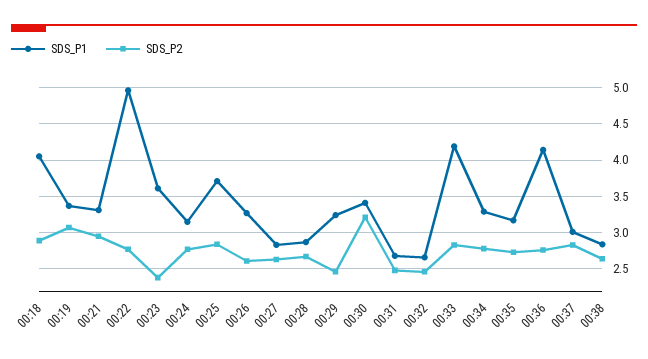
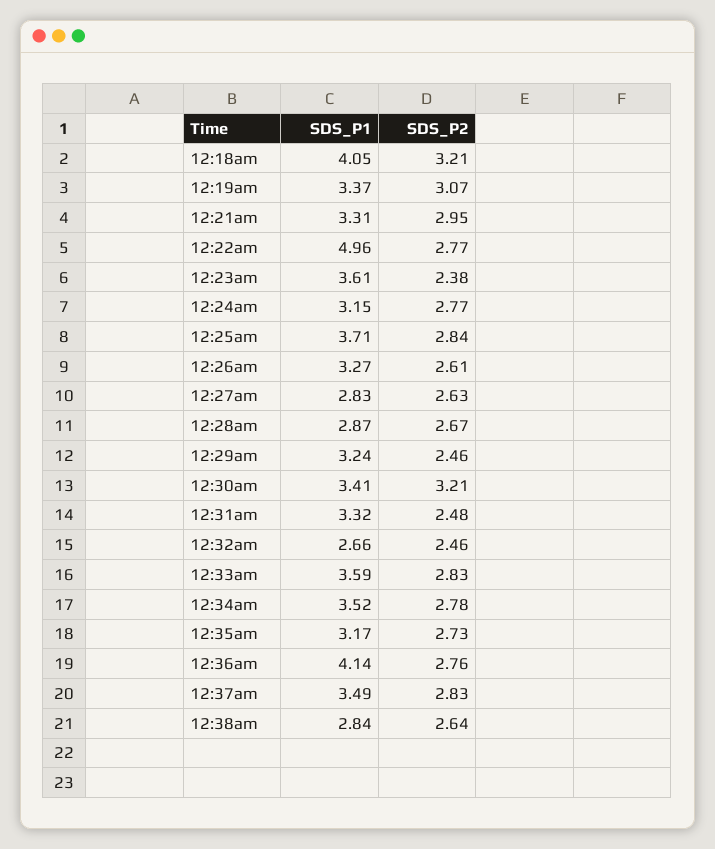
SDS_P2, 00:18: 2.9 -> 3.21
SDS_P1, 00:31: 2.7 -> 3.32
SDS_P1, 00:33: 4.2 -> 3.59
SDS_P1, 00:34: 3.3 -> 3.52
SDS_P1, 00:37: 3 -> 3.49

